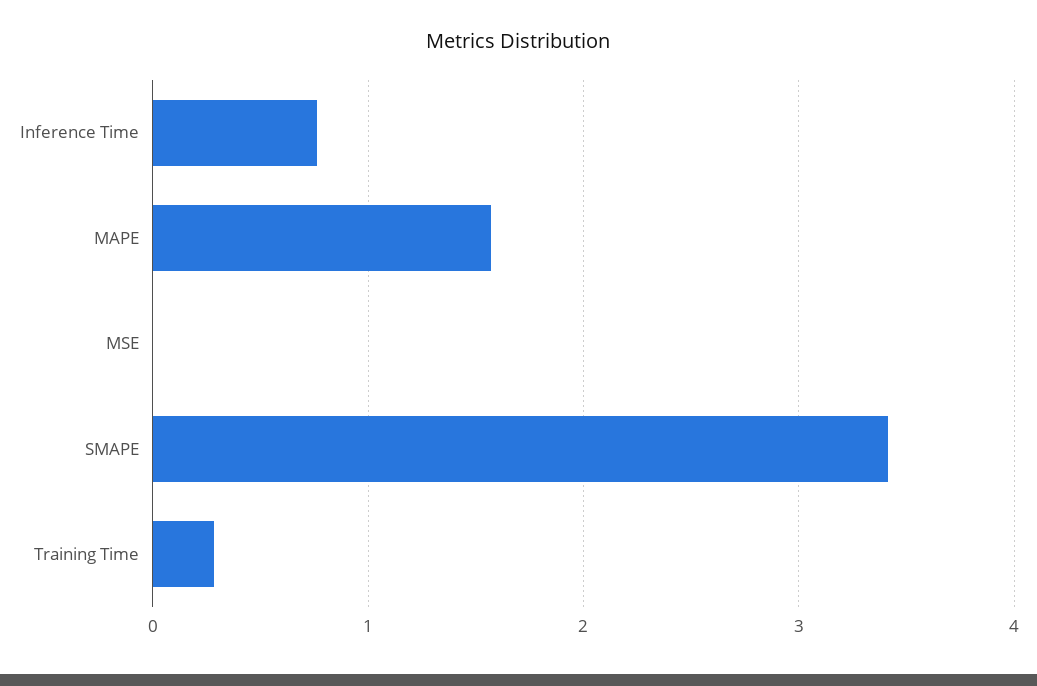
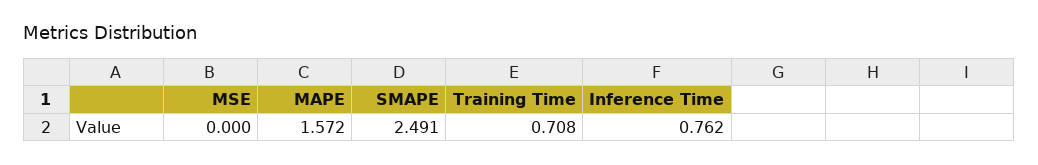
SMAPE: 3.4 -> 2.491
Training Time: 0.3 -> 0.708

